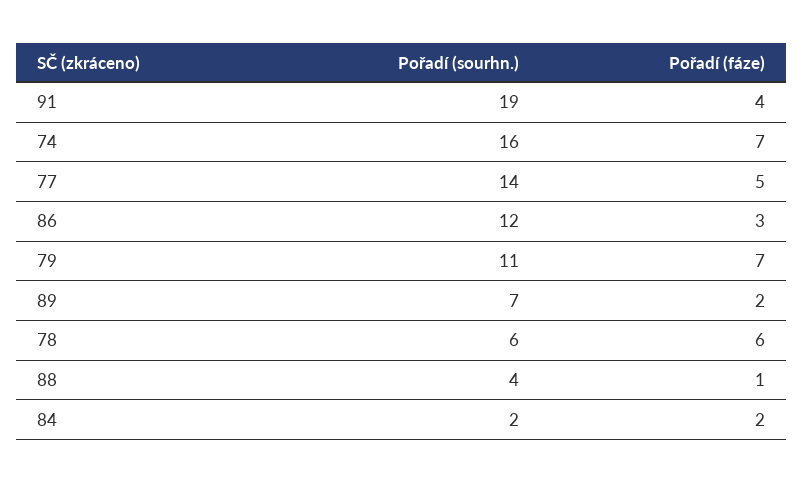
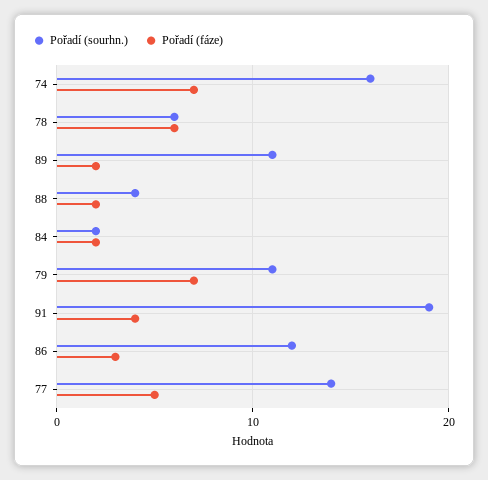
Pořadí (sourhn.), 89: 7 -> 11
Pořadí (fáze), 88: 1 -> 2

